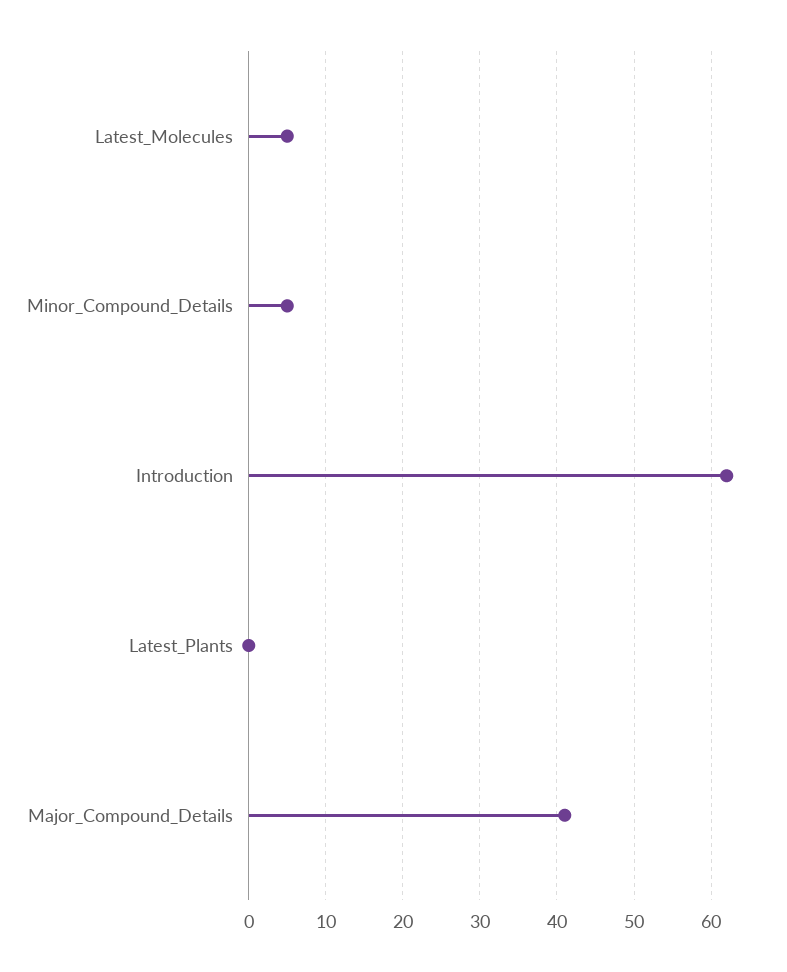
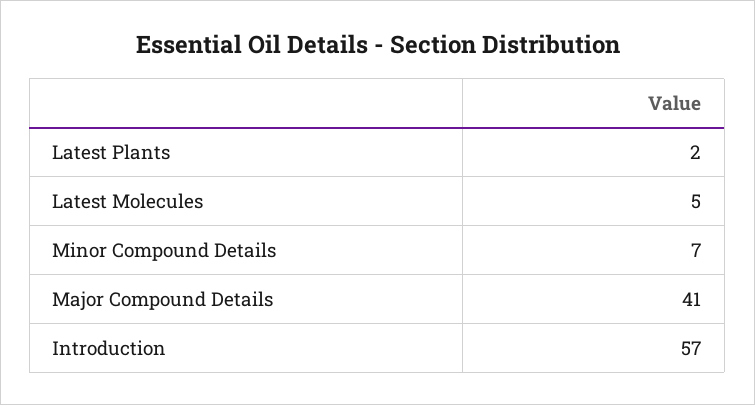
Minor_Compound_Details: 5 -> 7
Introduction: 62 -> 57
Latest_Plants: 0 -> 2

